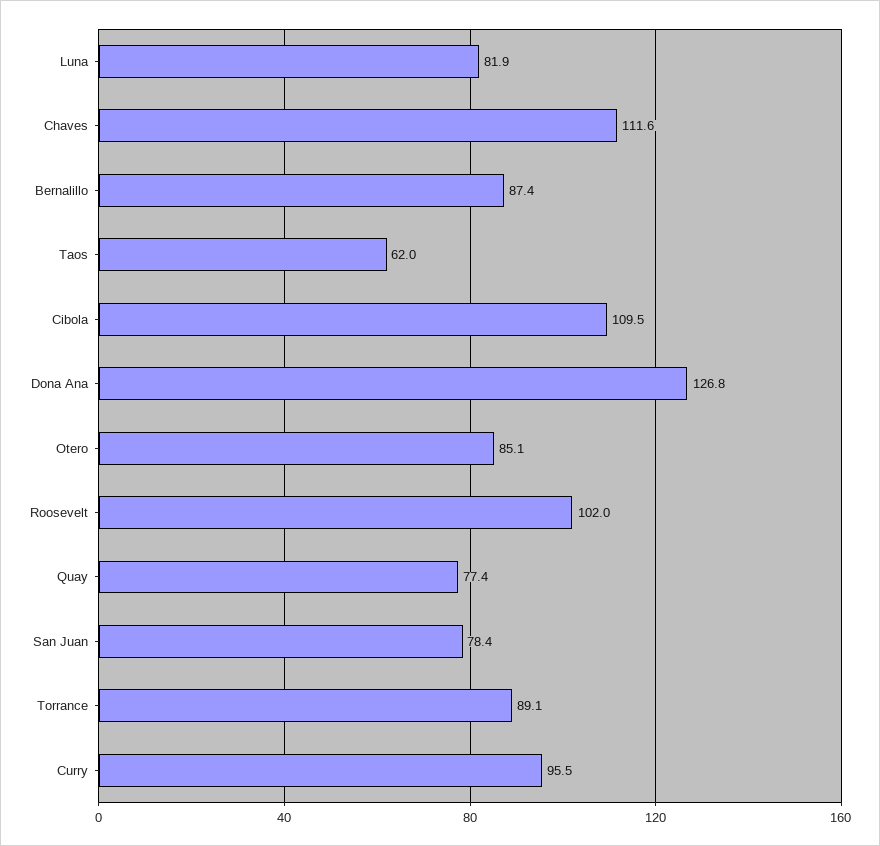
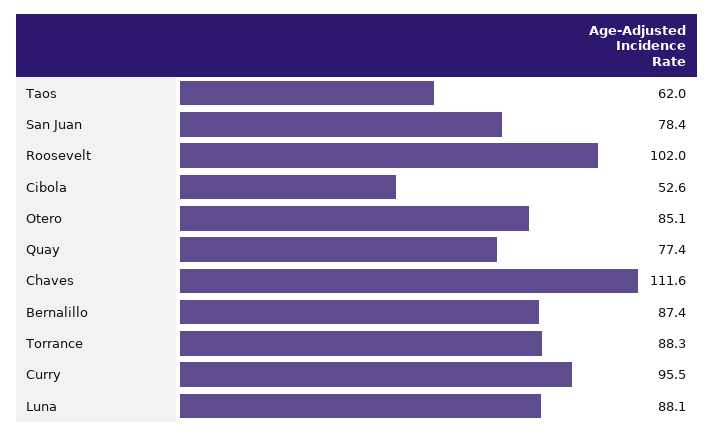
Luna: 81.9 -> 88.1
Cibola: 109.5 -> 52.6
Dona Ana: 126.8 -> none
Torrance: 89.1 -> 88.3

